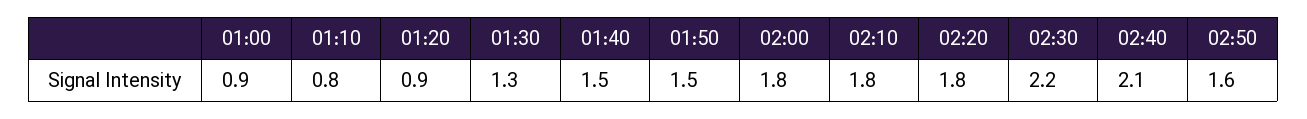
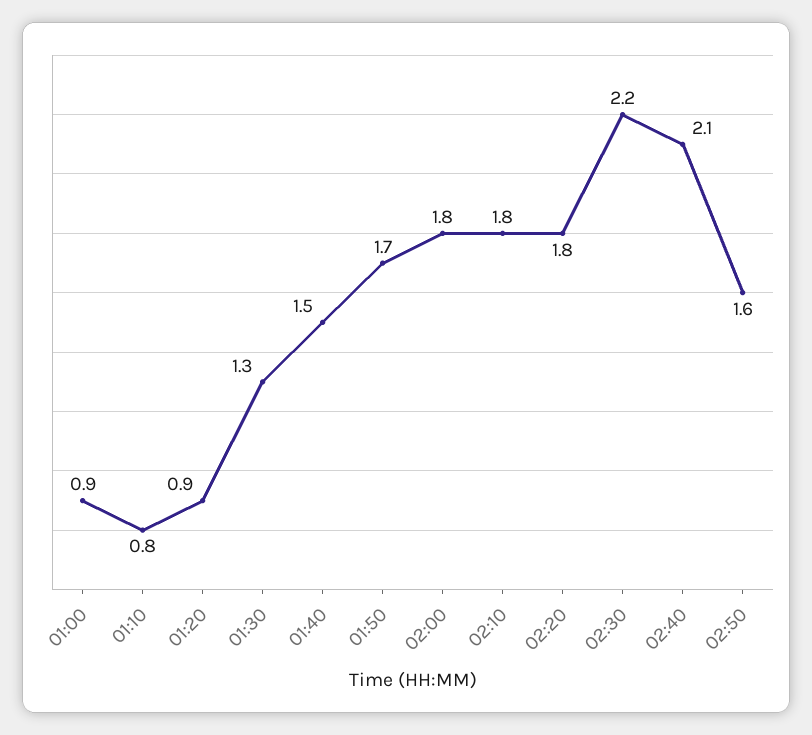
01:50: 1.5 -> 1.7

